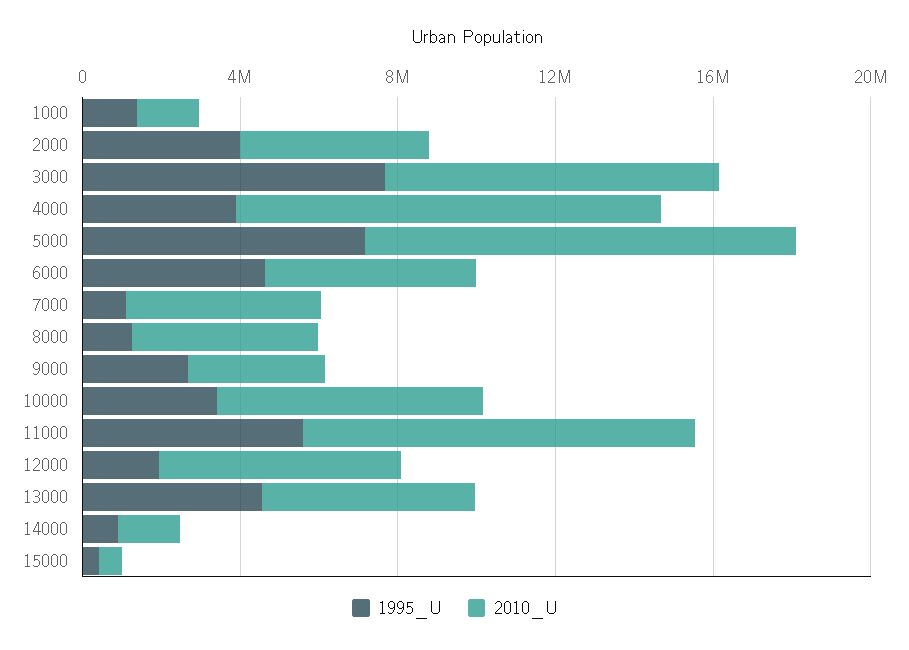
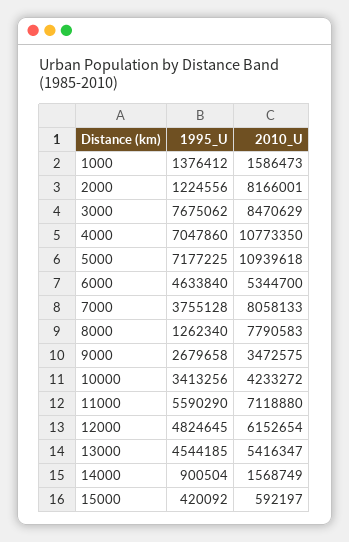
1995_U, 2000: 4000000 -> 1224556
2010_U, 2000: 5000000 -> 8166001
1995_U, 4000: 4000000 -> 7047860
1995_U, 7000: 1000000 -> 3755128
2010_U, 7000: 5000000 -> 8058133
2010_U, 8000: 5000000 -> 7790583
2010_U, 10000: 7000000 -> 4233272
2010_U, 11000: 10000000 -> 7118880
1995_U, 12000: 2000000 -> 4824645

